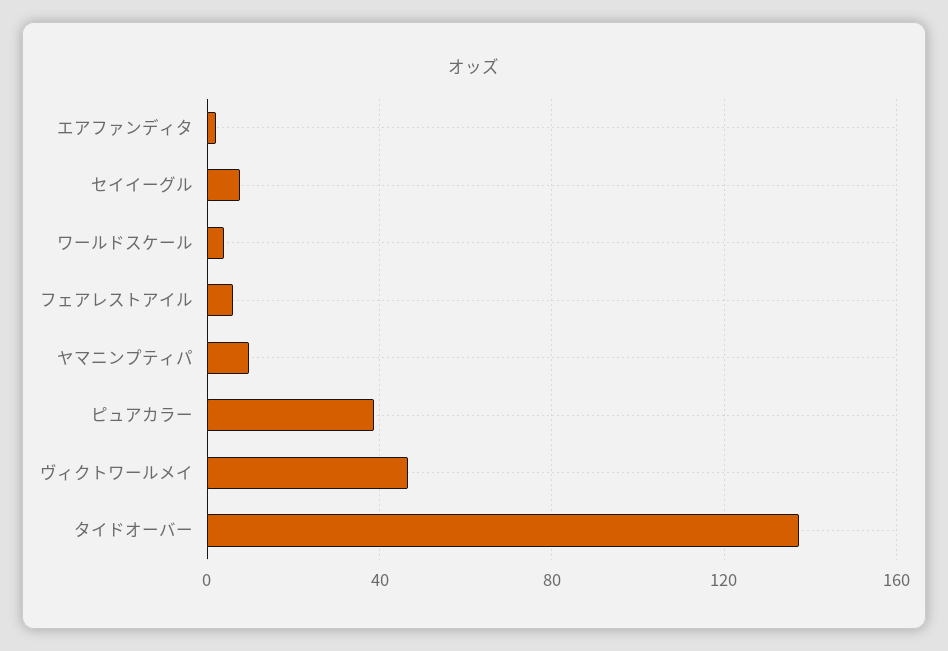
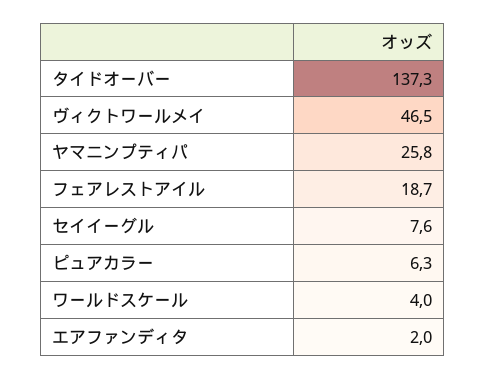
フェアレストアイル: 5 -> 18.7
ヤマニンプティパ: 10 -> 25.8
ピュアカラー: 40 -> 6.3

